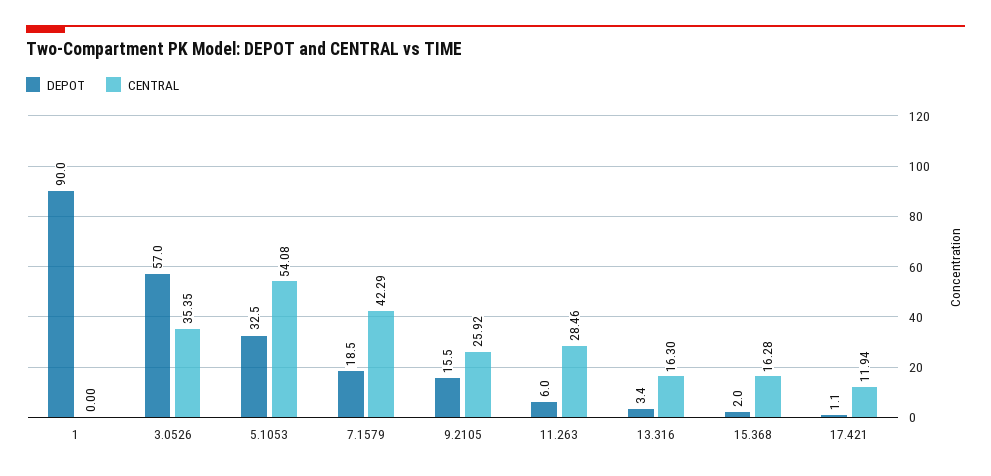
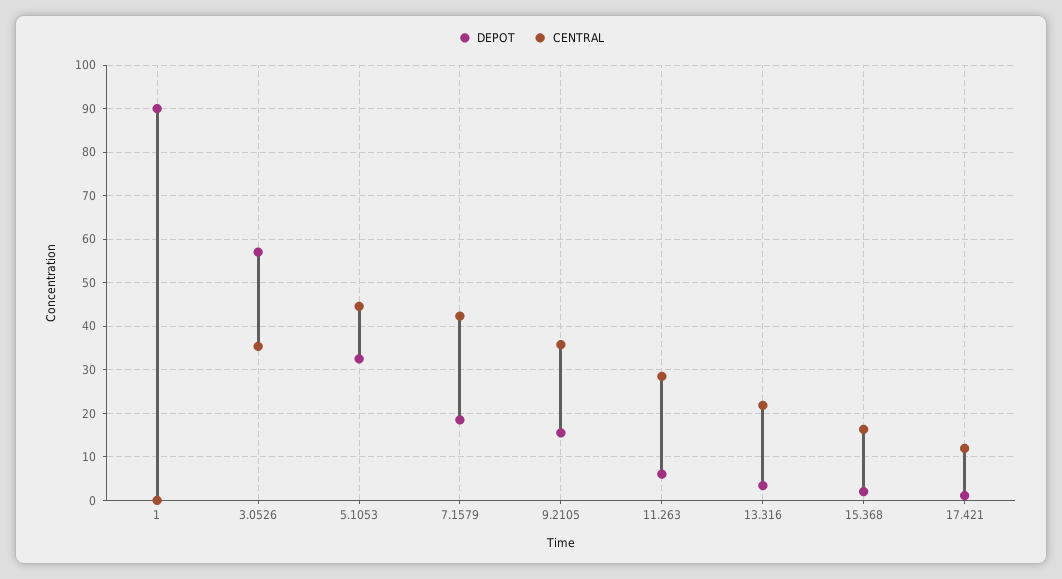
CENTRAL, 5.1053: 54.08 -> 44
CENTRAL, 9.2105: 25.92 -> 36
CENTRAL, 13.316: 16.3 -> 22

